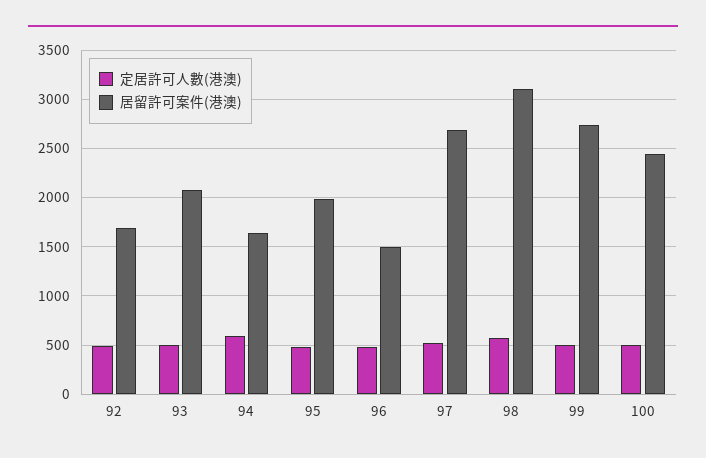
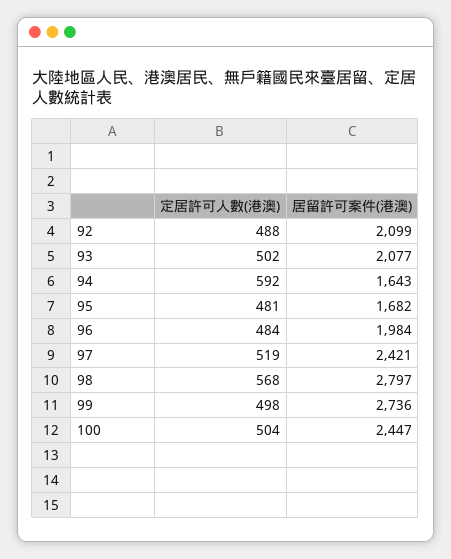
居留許可案件(港澳), 92: 1700 -> 2099
居留許可案件(港澳), 95: 2000 -> 1682
居留許可案件(港澳), 96: 1500 -> 1984
居留許可案件(港澳), 97: 2700 -> 2421
居留許可案件(港澳), 98: 3100 -> 2797

